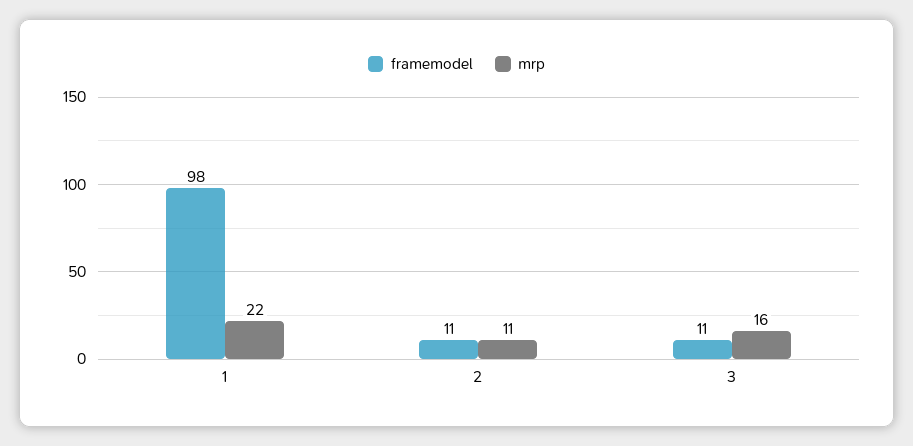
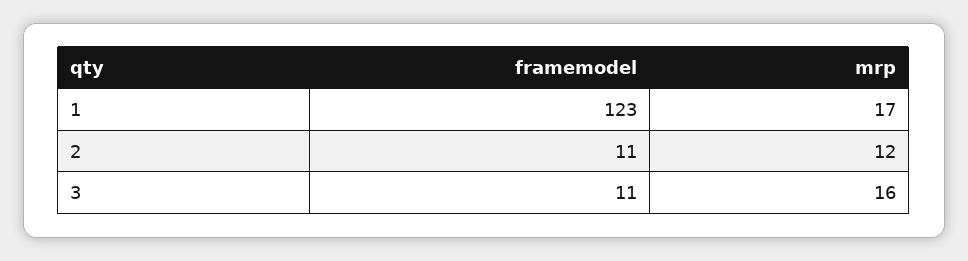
framemodel, 1: 98 -> 123
mrp, 1: 22 -> 17
mrp, 2: 11 -> 12

